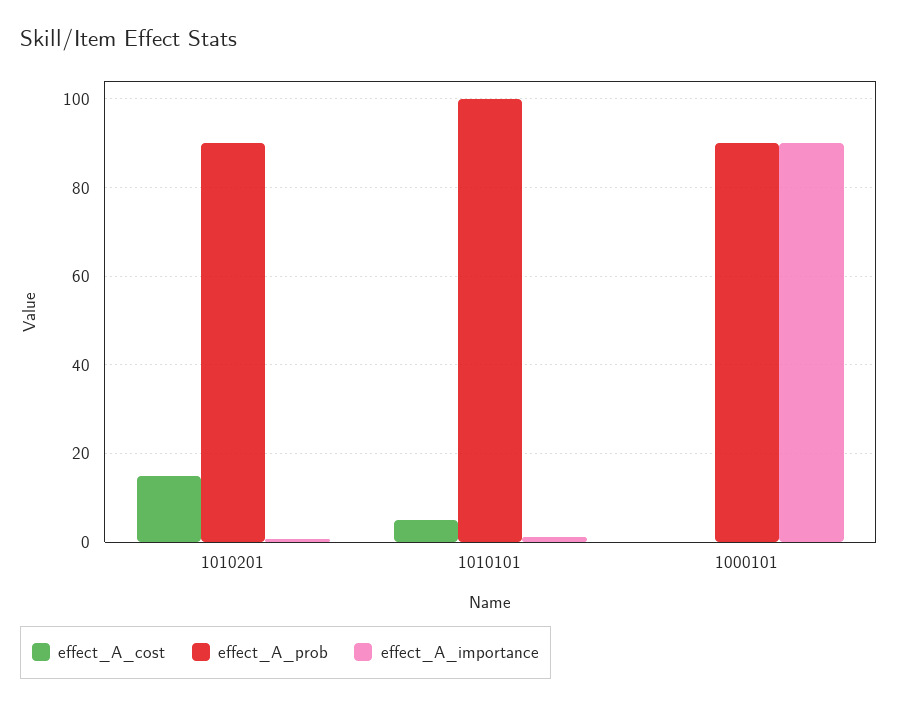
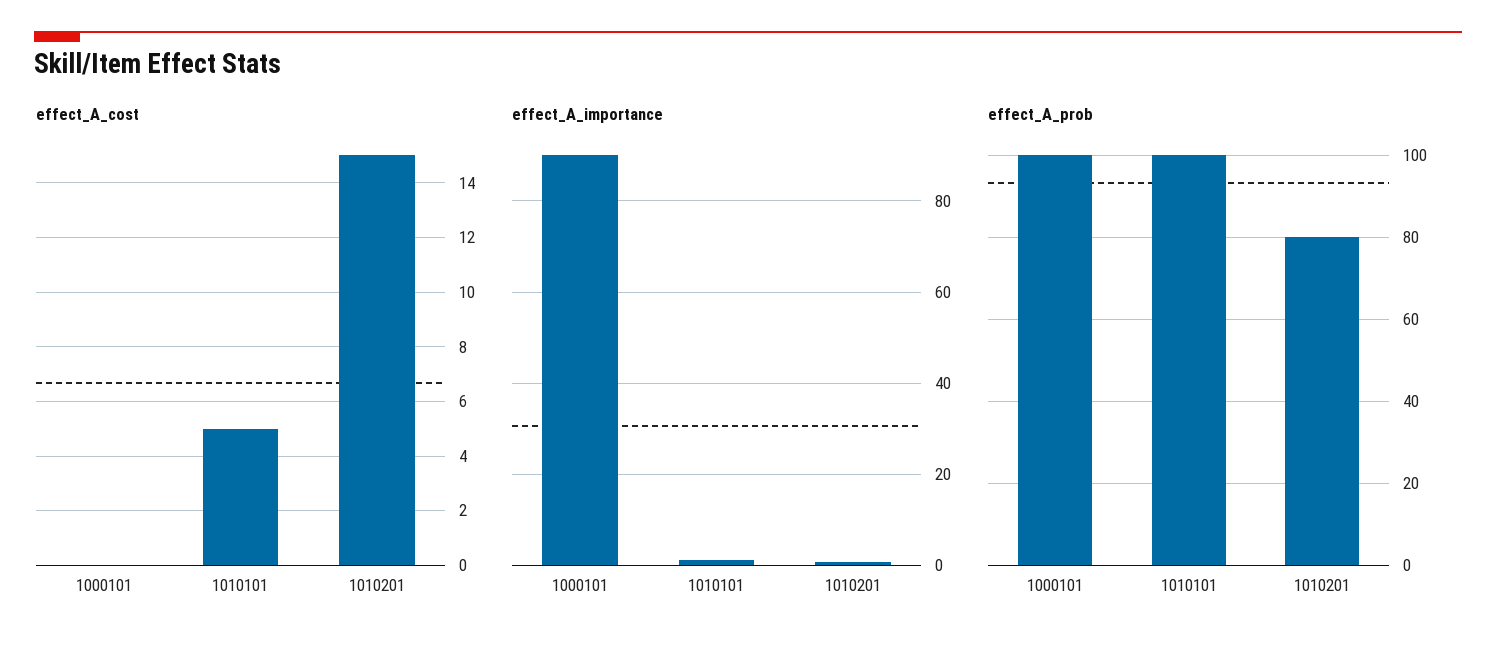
effect_A_prob, 1010201: 90 -> 80
effect_A_prob, 1000101: 90 -> 100

